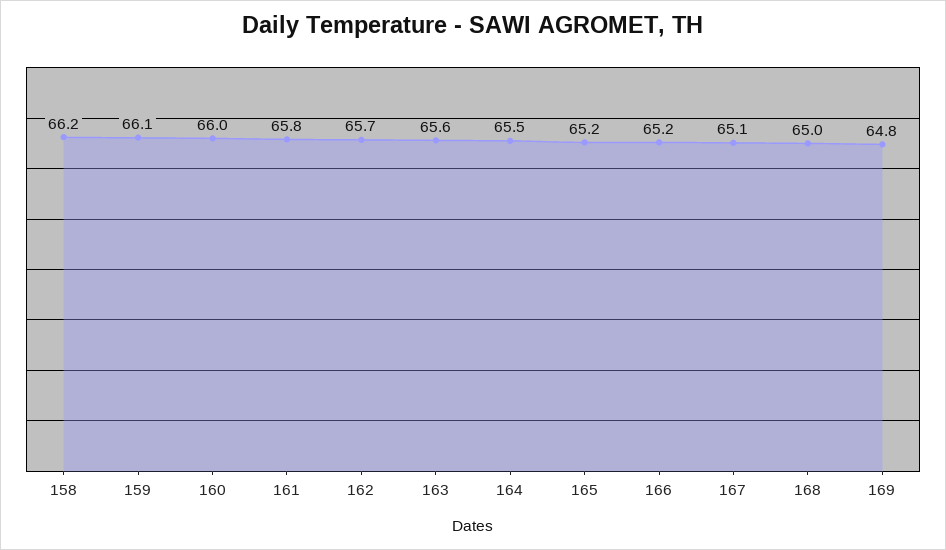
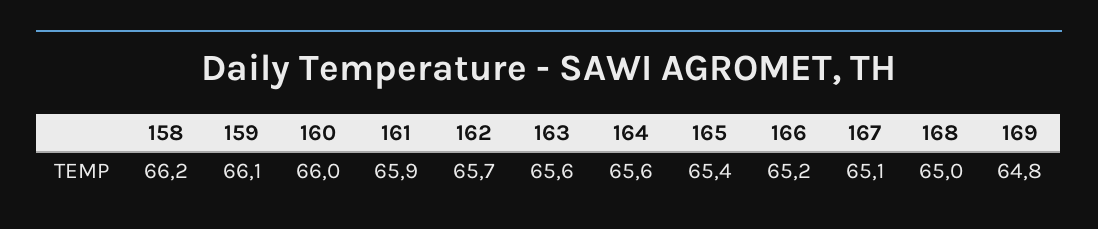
161: 65.8 -> 65.9
164: 65.5 -> 65.6
165: 65.2 -> 65.4

